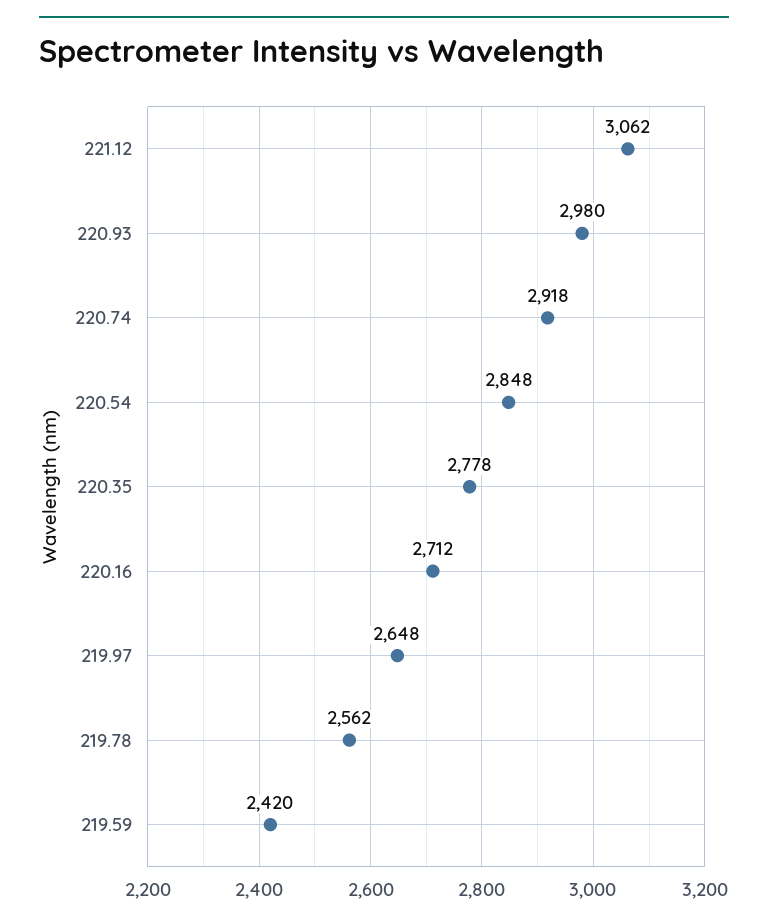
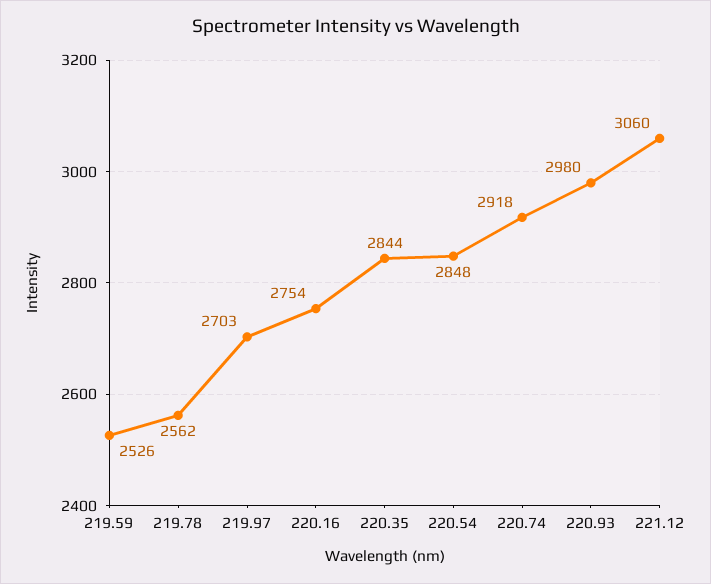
221.12: 3062 -> 3060
220.35: 2778 -> 2844
220.16: 2712 -> 2754
219.97: 2648 -> 2703
219.59: 2420 -> 2526

